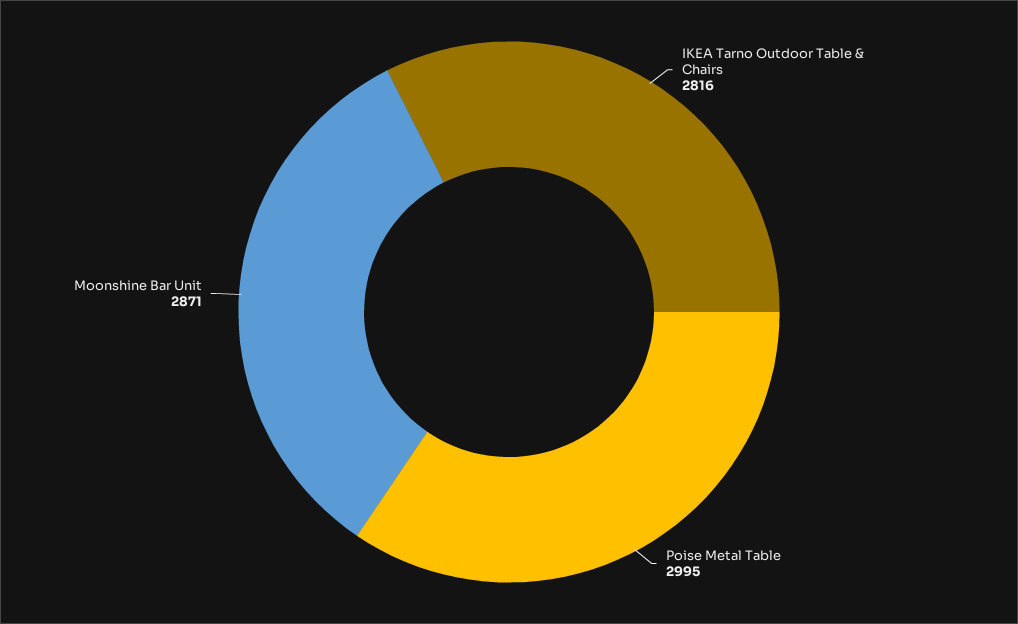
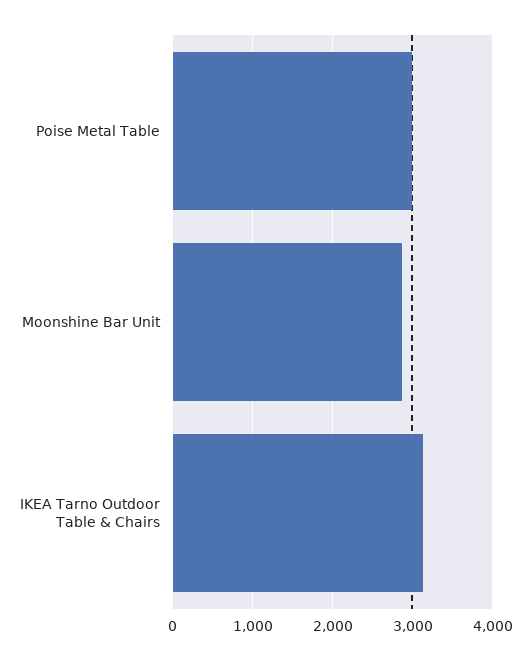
IKEA Tarno Outdoor Table & Chairs: 2816 -> 3100

